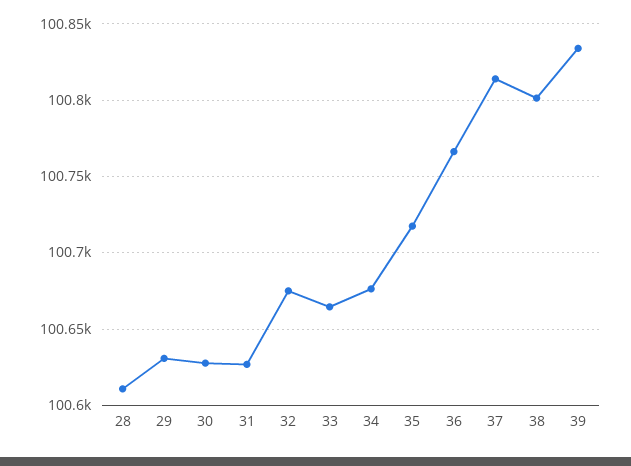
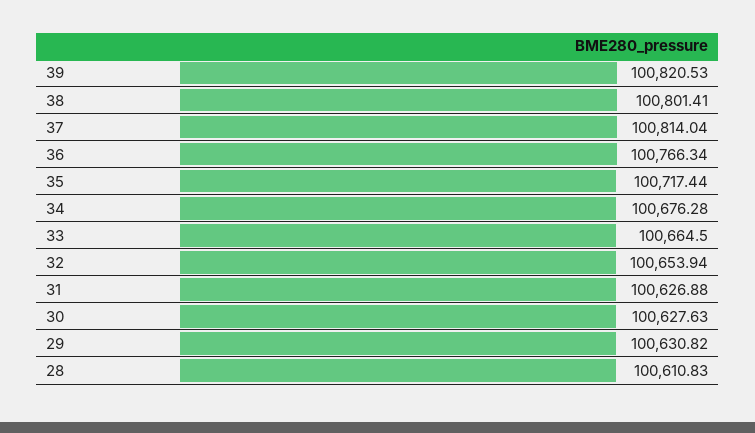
32: 100675 -> 100653.94
39: 100835 -> 100820.53

